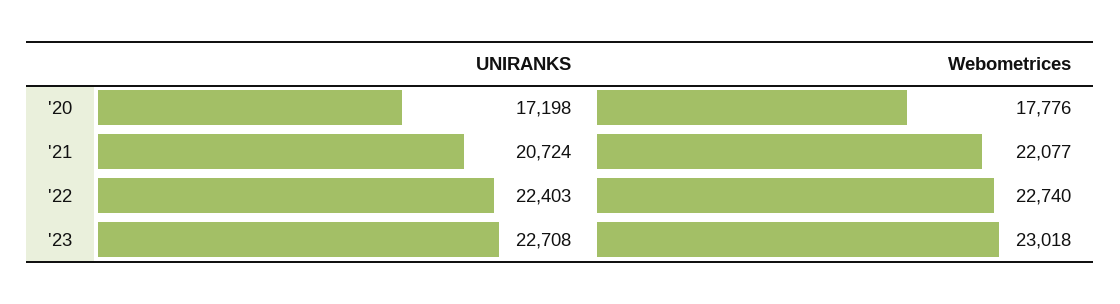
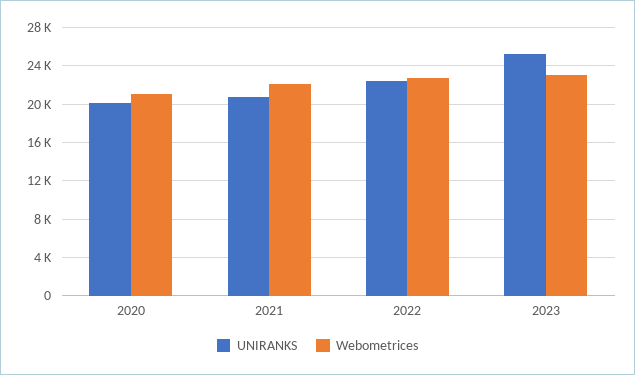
UNIRANKS, '20: 17198 -> 20000
Webometrices, '20: 17776 -> 21000
UNIRANKS, '23: 22708 -> 25000

